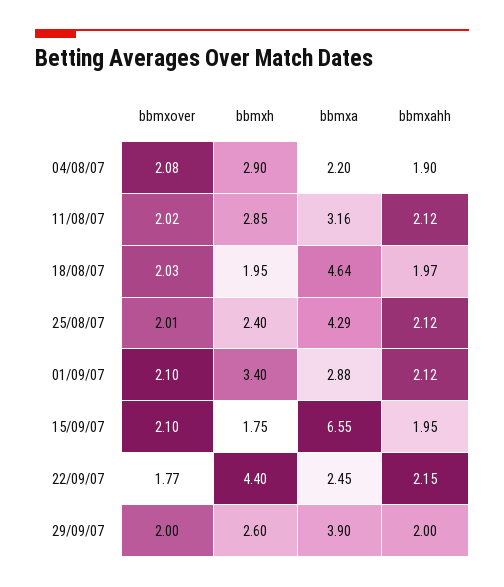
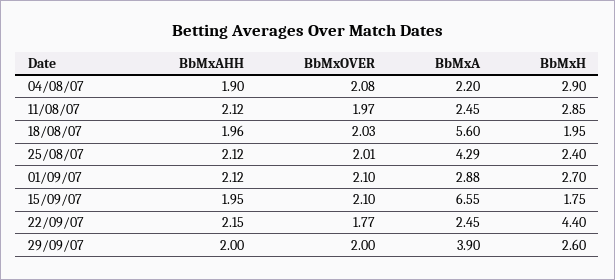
bbmxover, 11/08/07: 2.02 -> 1.97
bbmxa, 11/08/07: 3.16 -> 2.45
bbmxa, 18/08/07: 4.64 -> 5.6
bbmxahh, 18/08/07: 1.97 -> 1.96
bbmxh, 01/09/07: 3.4 -> 2.7

